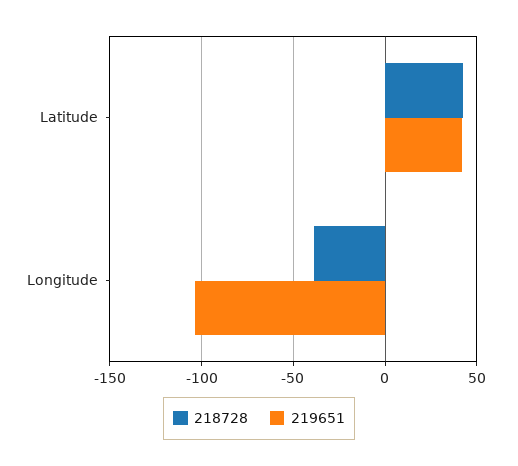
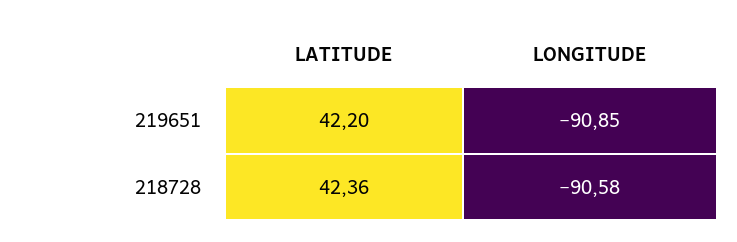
218728, Longitude: -40 -> -90.58
219651, Longitude: -105 -> -90.85

